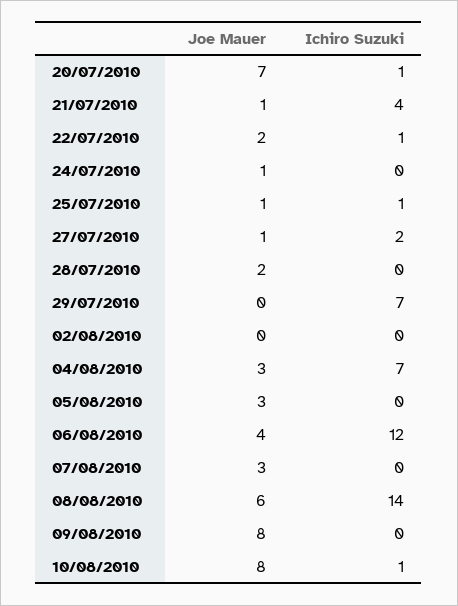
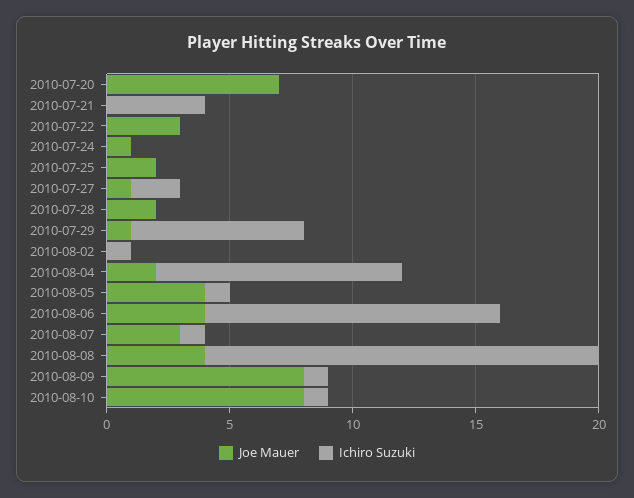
Ichiro Suzuki, 20/07/2010: 1 -> 0
Joe Mauer, 21/07/2010: 1 -> 0
Joe Mauer, 22/07/2010: 2 -> 3
Ichiro Suzuki, 22/07/2010: 1 -> 0
Joe Mauer, 25/07/2010: 1 -> 2
Ichiro Suzuki, 25/07/2010: 1 -> 0
Joe Mauer, 29/07/2010: 0 -> 1
Ichiro Suzuki, 02/08/2010: 0 -> 1
Joe Mauer, 04/08/2010: 3 -> 2
Ichiro Suzuki, 04/08/2010: 7 -> 10
Joe Mauer, 05/08/2010: 3 -> 4
Ichiro Suzuki, 05/08/2010: 0 -> 1
Ichiro Suzuki, 07/08/2010: 0 -> 1
Joe Mauer, 08/08/2010: 6 -> 4
Ichiro Suzuki, 08/08/2010: 14 -> 16
Ichiro Suzuki, 09/08/2010: 0 -> 1

